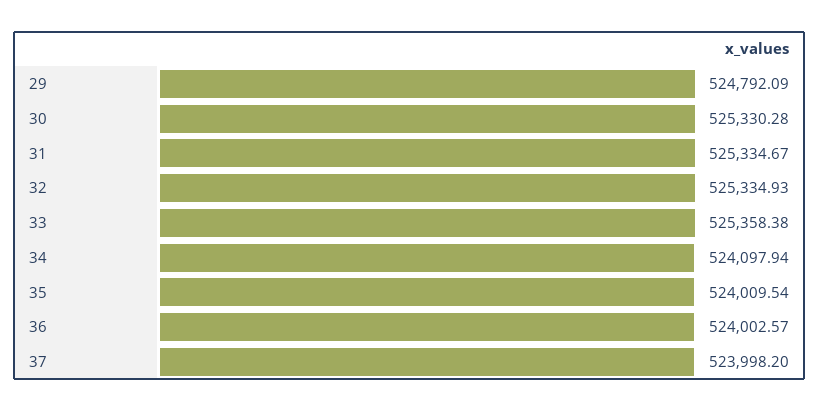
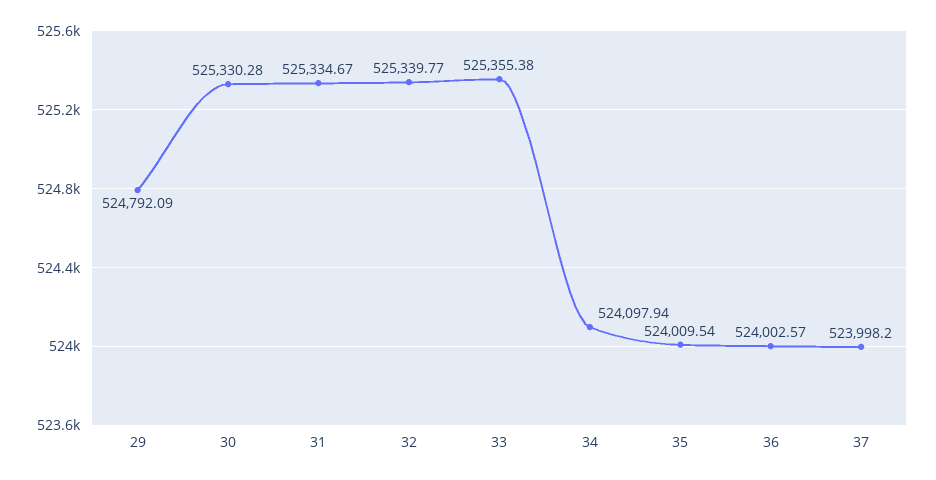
32: 525334.93 -> 525339.77
33: 525358.38 -> 525355.38

